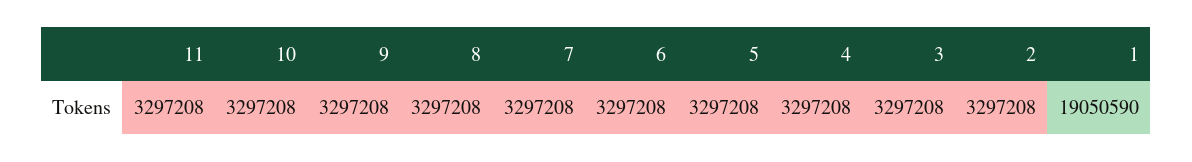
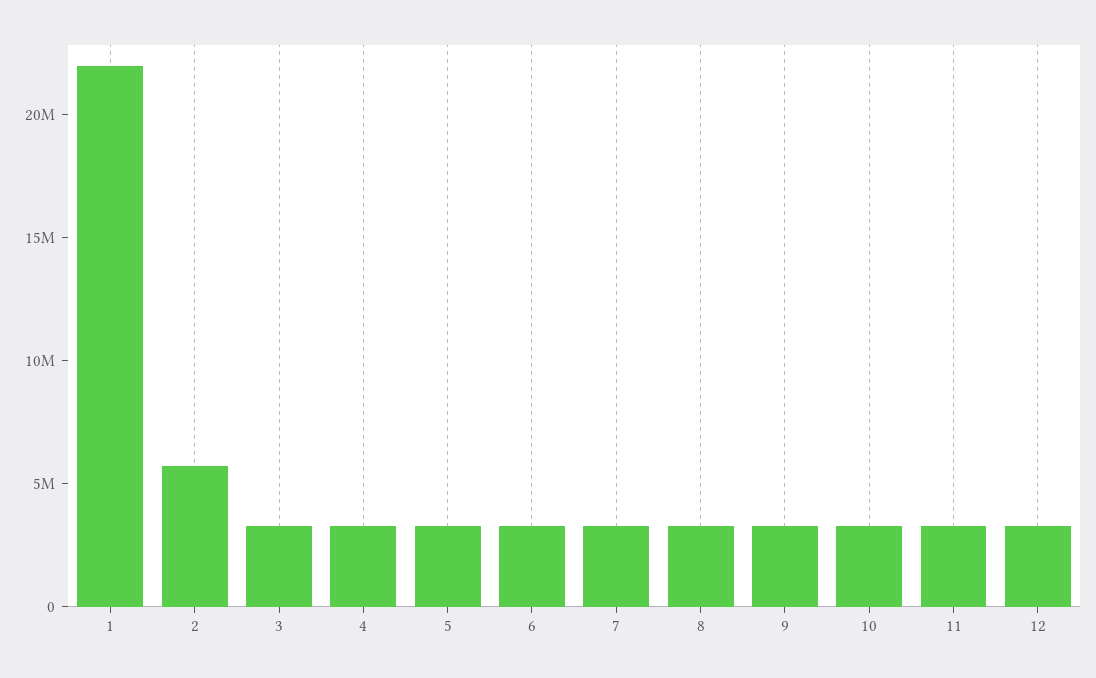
2: 3297208 -> 6000000
1: 19050590 -> 22000000
12: none -> 3000000

